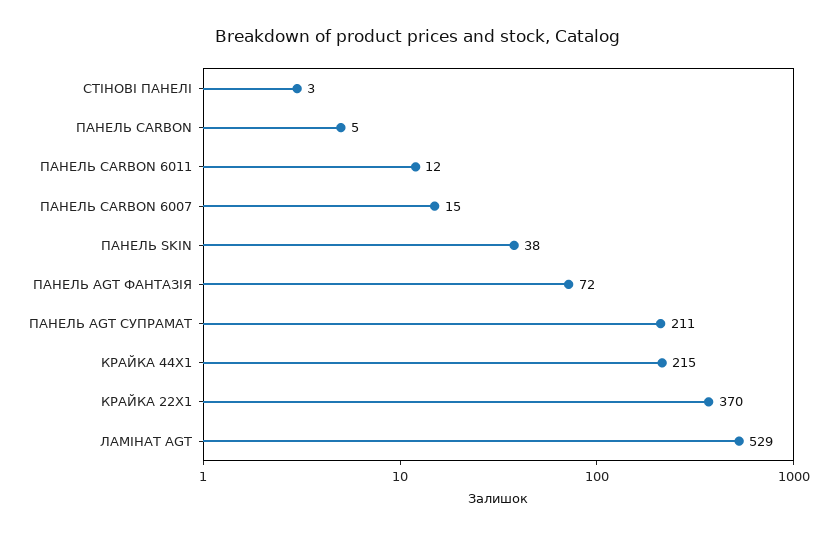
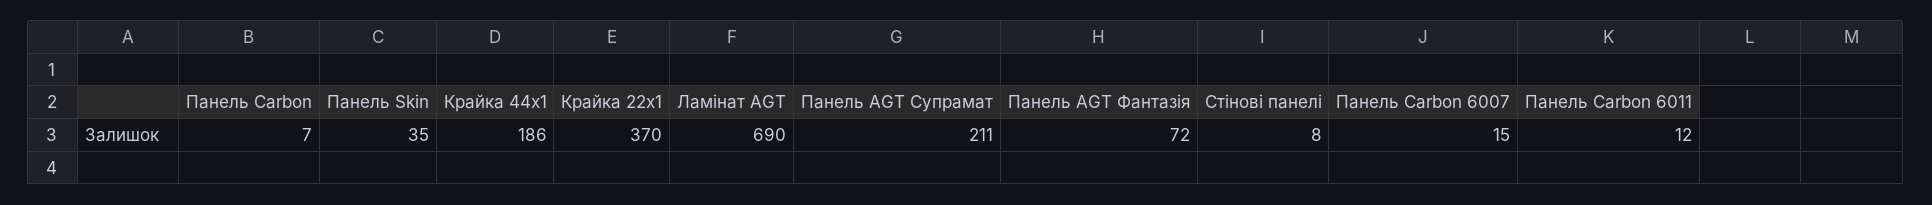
СТІНОВІ ПАНЕЛІ: 3 -> 8
ПАНЕЛЬ CARBON: 5 -> 7
ПАНЕЛЬ SKIN: 38 -> 35
КРАЙКА 44X1: 215 -> 186
ЛАМІНАТ AGT: 529 -> 690

